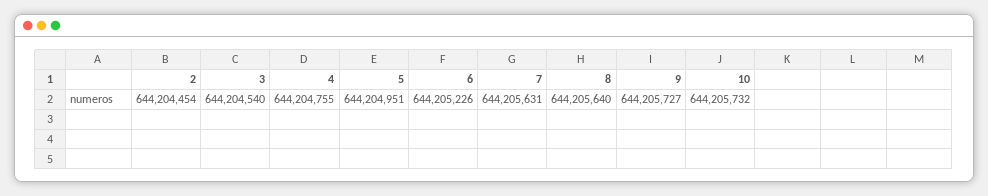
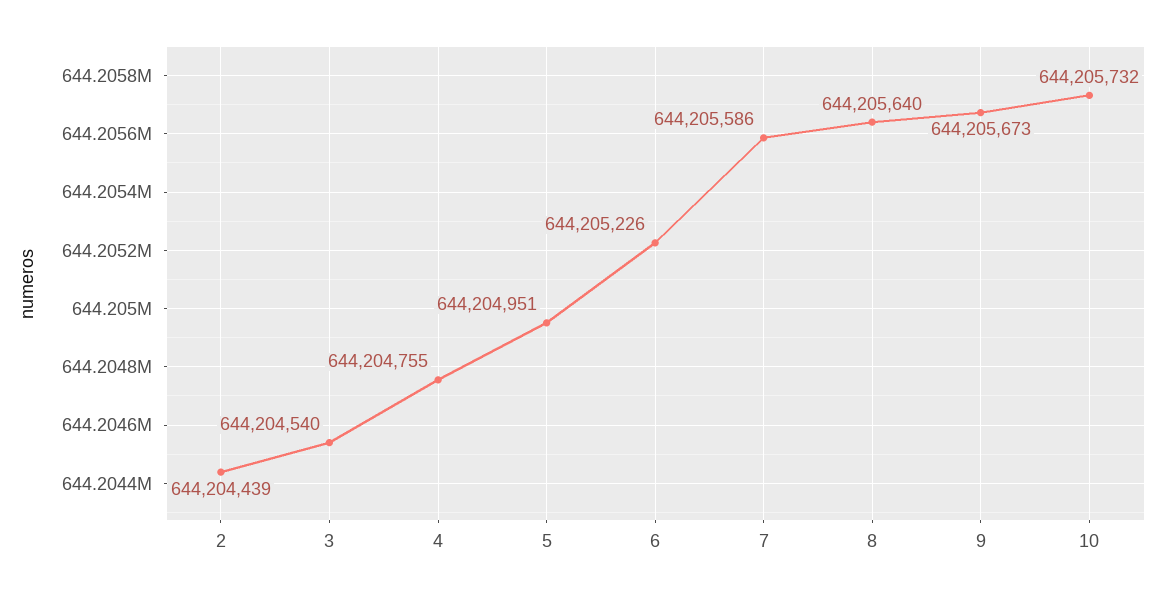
2: 644204454 -> 644204439
7: 644205631 -> 644205586
9: 644205727 -> 644205673

